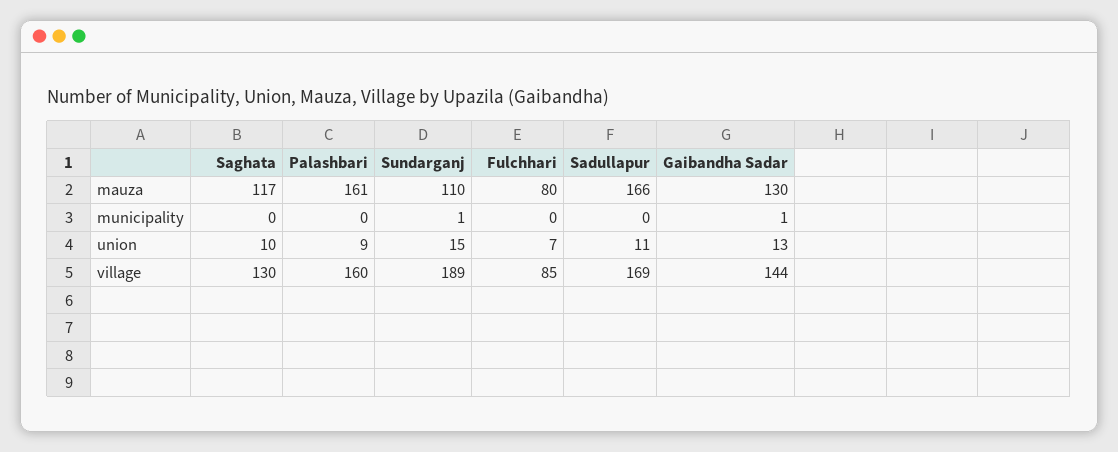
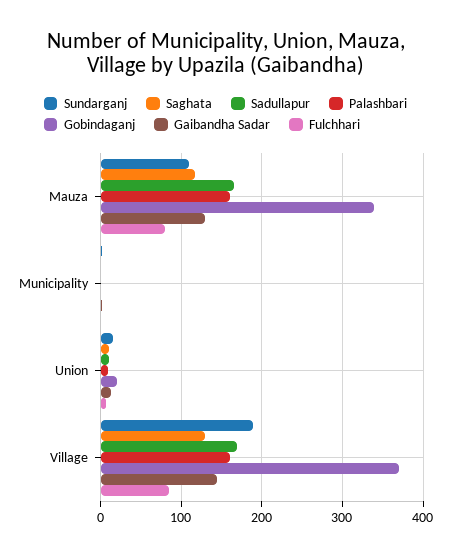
Gobindaganj, mauza: none -> 340
Gobindaganj, municipality: none -> 0
Gobindaganj, union: none -> 20
Gobindaganj, village: none -> 370

